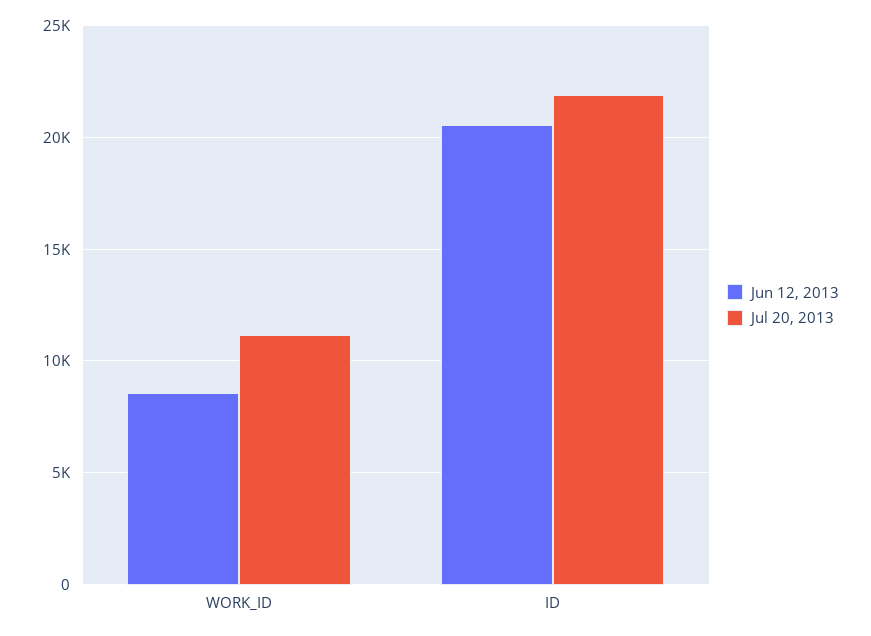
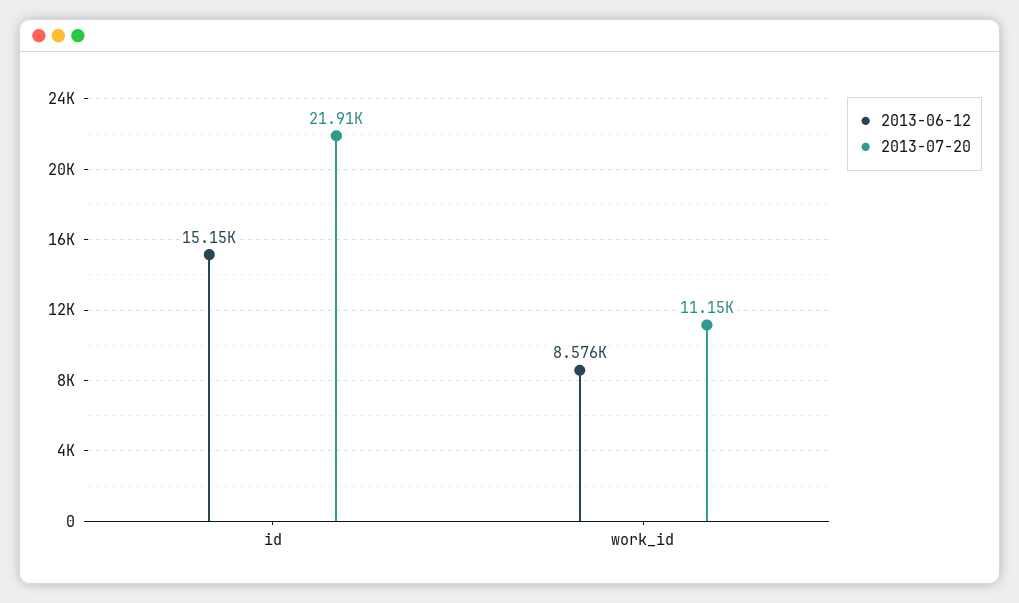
Jun 12, 2013, ID: 20500 -> 15150

